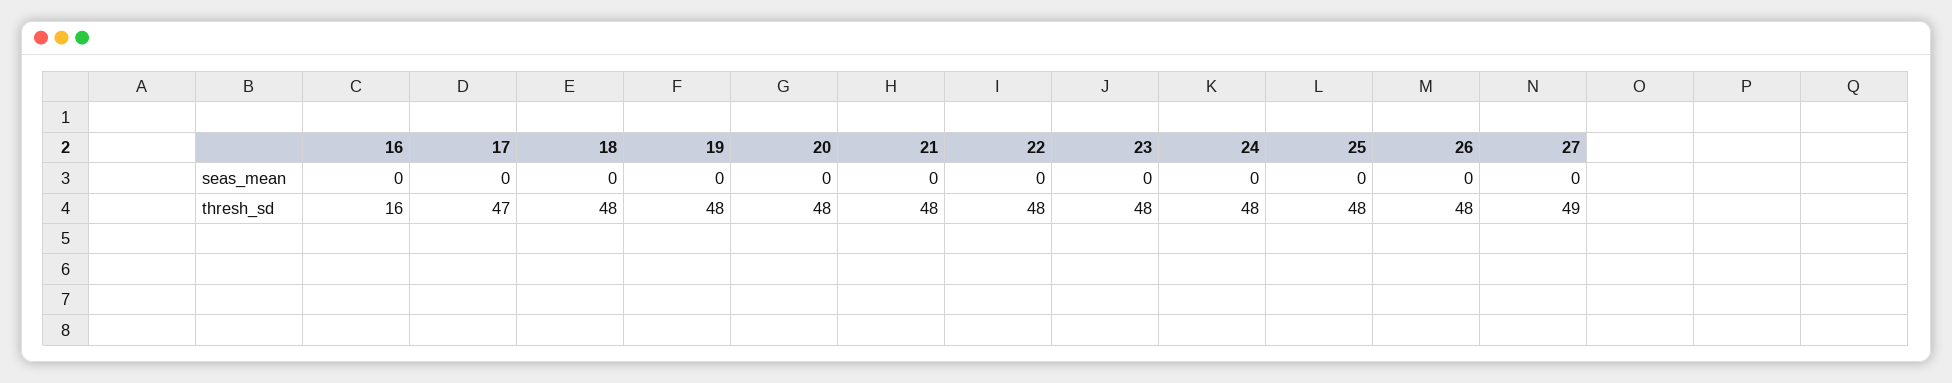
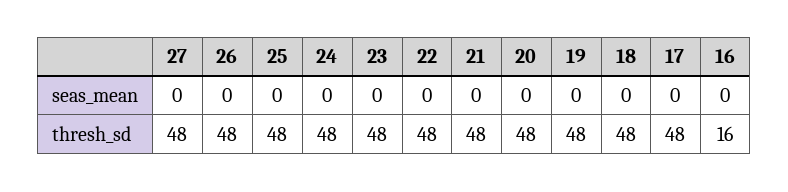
17, thresh_sd: 47 -> 48
27, thresh_sd: 49 -> 48

